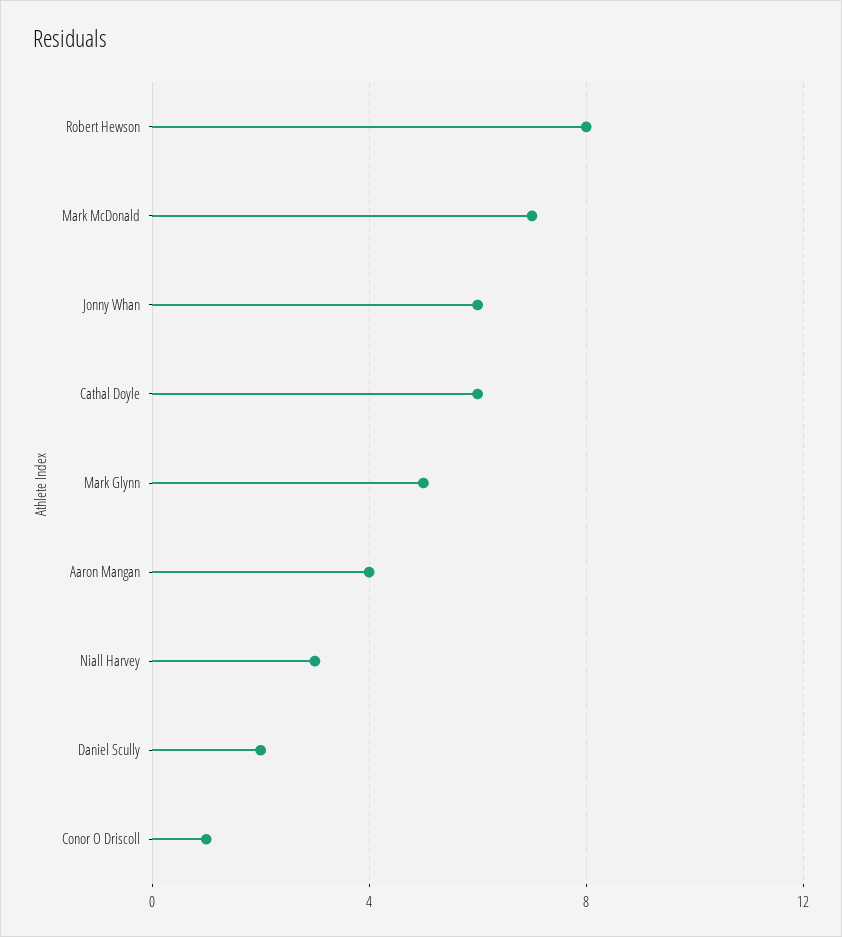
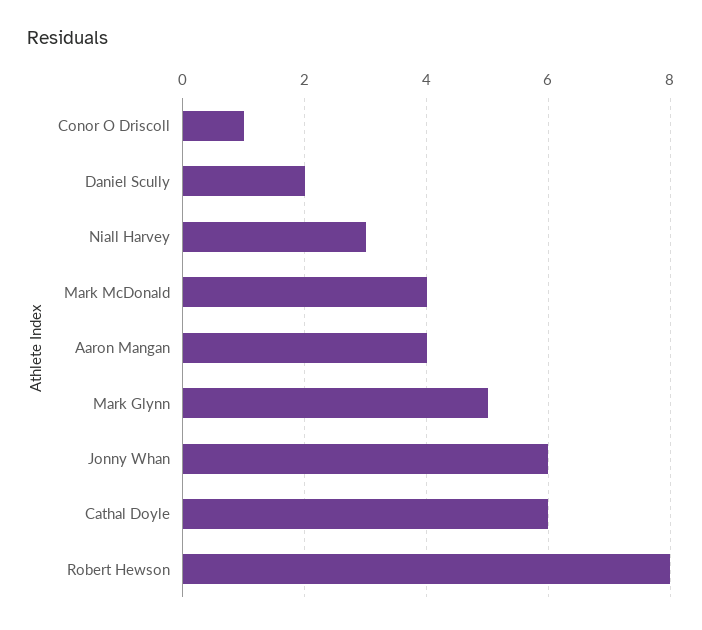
Mark McDonald: 7 -> 4

